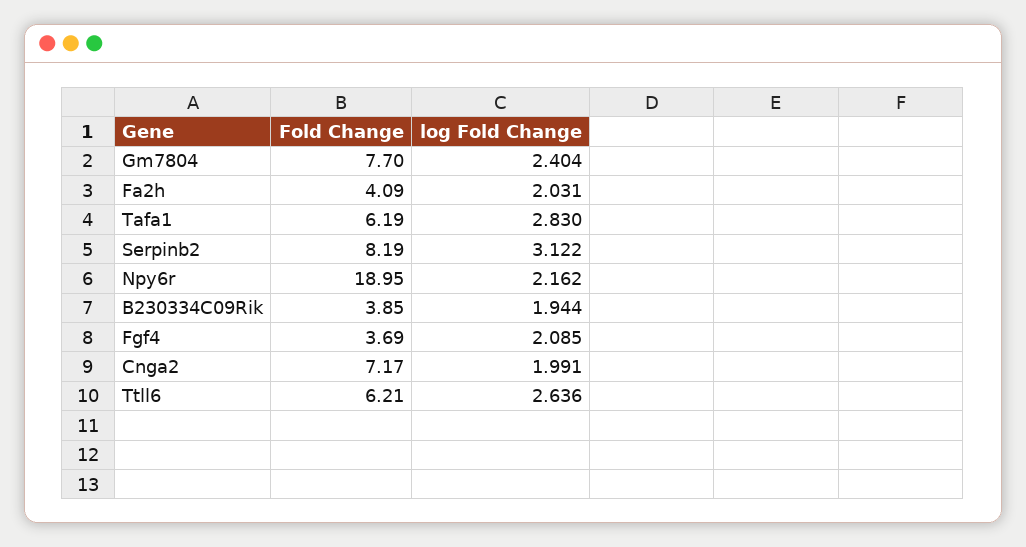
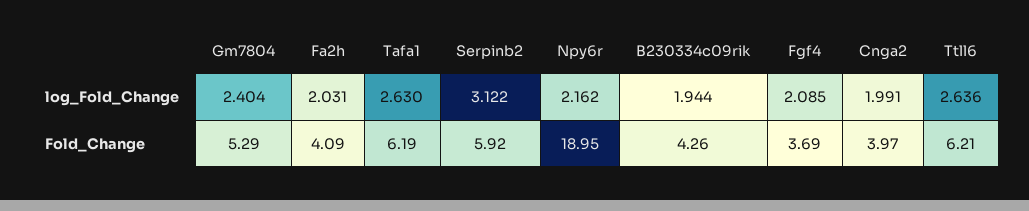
Fold Change, Gm7804: 7.7 -> 5.29
log Fold Change, Tafa1: 2.83 -> 2.63
Fold Change, Serpinb2: 8.19 -> 5.92
Fold Change, B230334C09Rik: 3.85 -> 4.26
Fold Change, Cnga2: 7.17 -> 3.97

